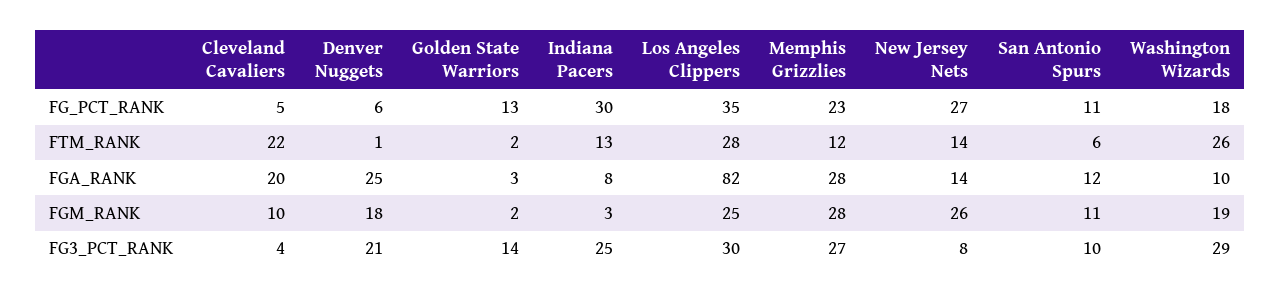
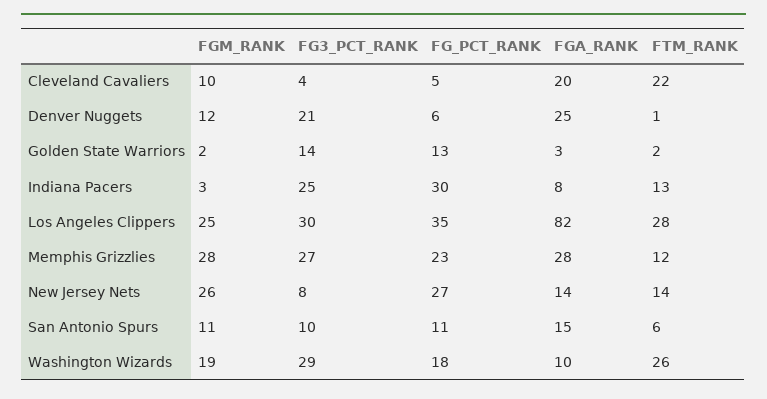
San Antonio Spurs, FGA_RANK: 12 -> 15
Denver Nuggets, FGM_RANK: 18 -> 12

